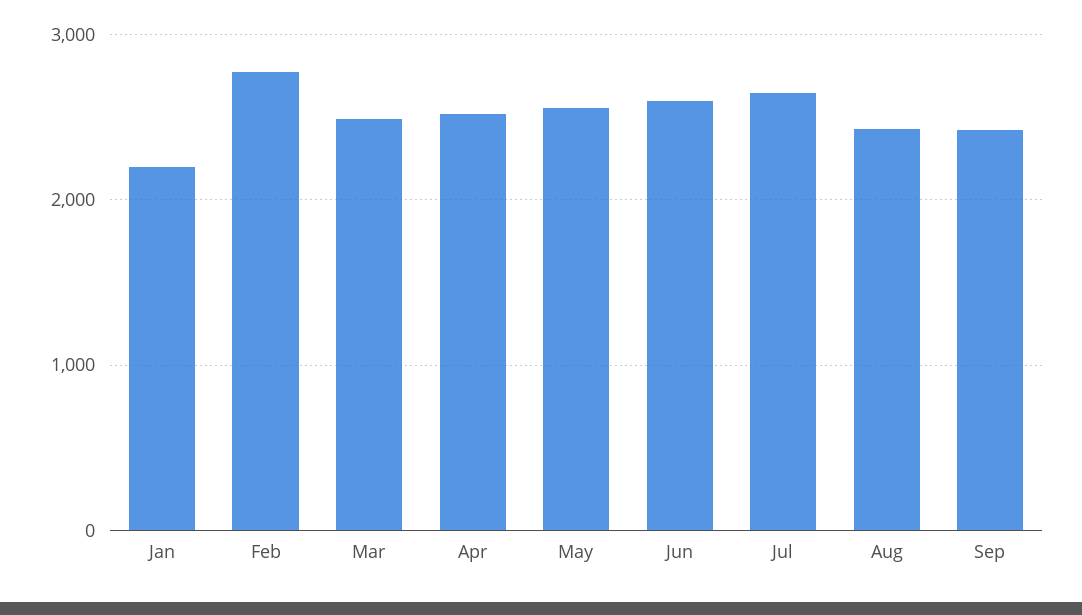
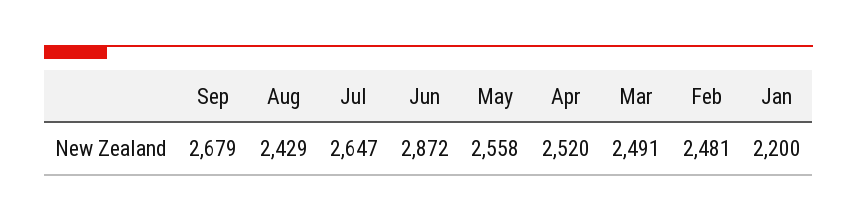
Feb: 2800 -> 2481
Jun: 2600 -> 2872
Sep: 2400 -> 2679

